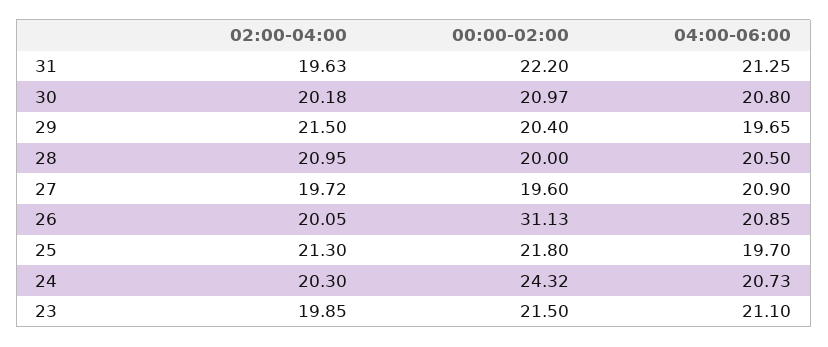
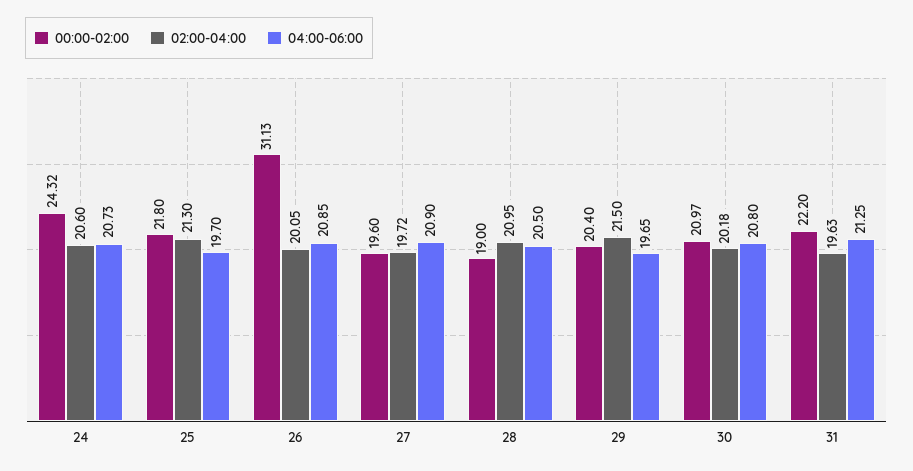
00:00-02:00, 28: 20 -> 19
02:00-04:00, 24: 20.3 -> 20.6
02:00-04:00, 23: 19.85 -> none
00:00-02:00, 23: 21.5 -> none
04:00-06:00, 23: 21.1 -> none

